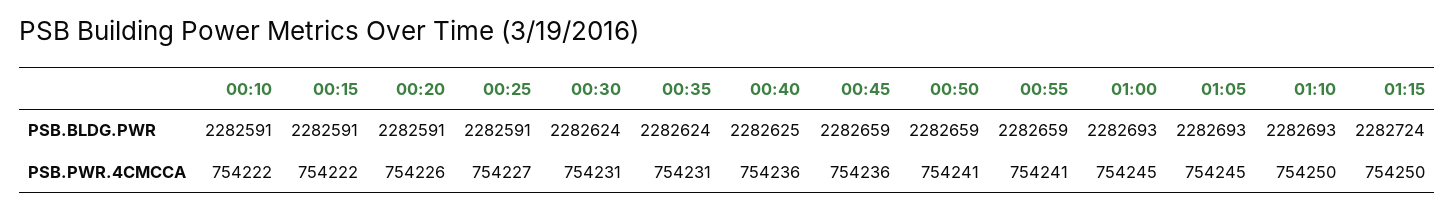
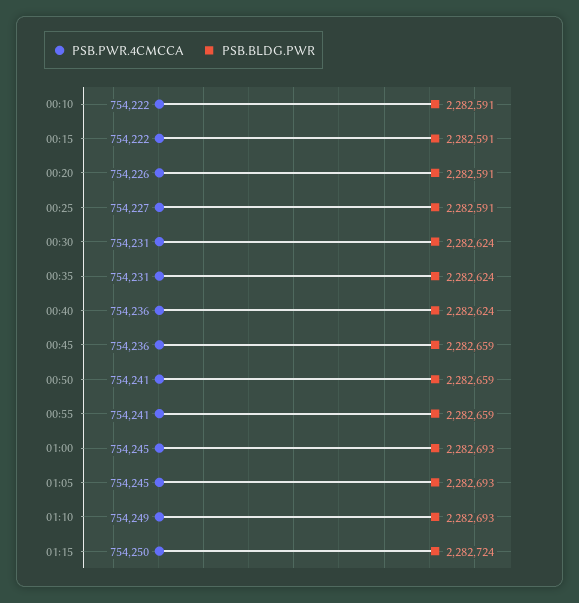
PSB.BLDG.PWR, 00:40: 2282625 -> 2282624
PSB.PWR.4CMCCA, 01:10: 754250 -> 754249

